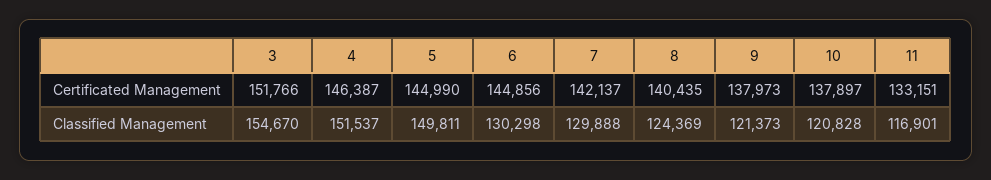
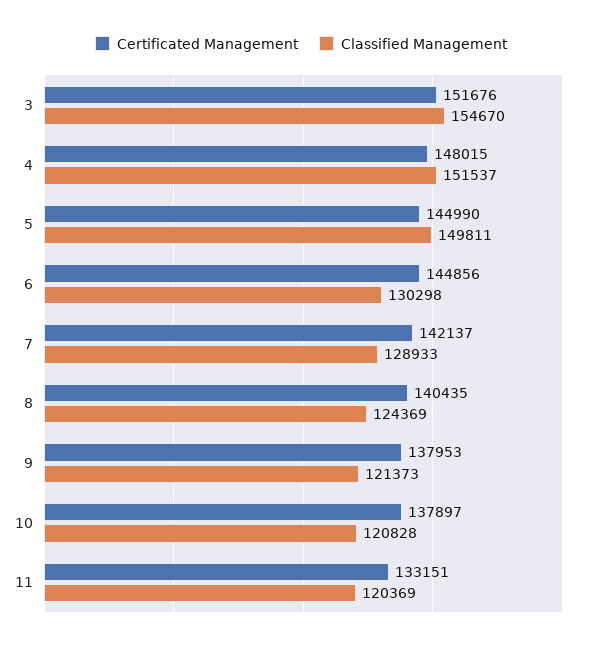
Certificated Management, 3: 151766 -> 151676
Certificated Management, 4: 146387 -> 148015
Certificated Management, 9: 137973 -> 137953
Classified Management, 7: 129888 -> 128933
Classified Management, 11: 116901 -> 120369

